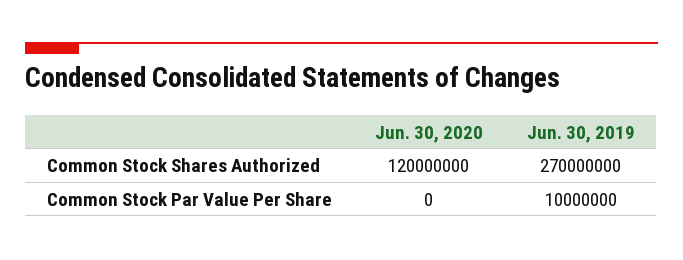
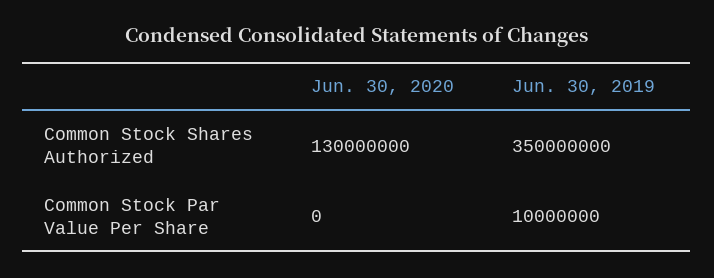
Jun. 30, 2020, Common Stock Shares Authorized: 120000000 -> 130000000
Jun. 30, 2019, Common Stock Shares Authorized: 270000000 -> 350000000

